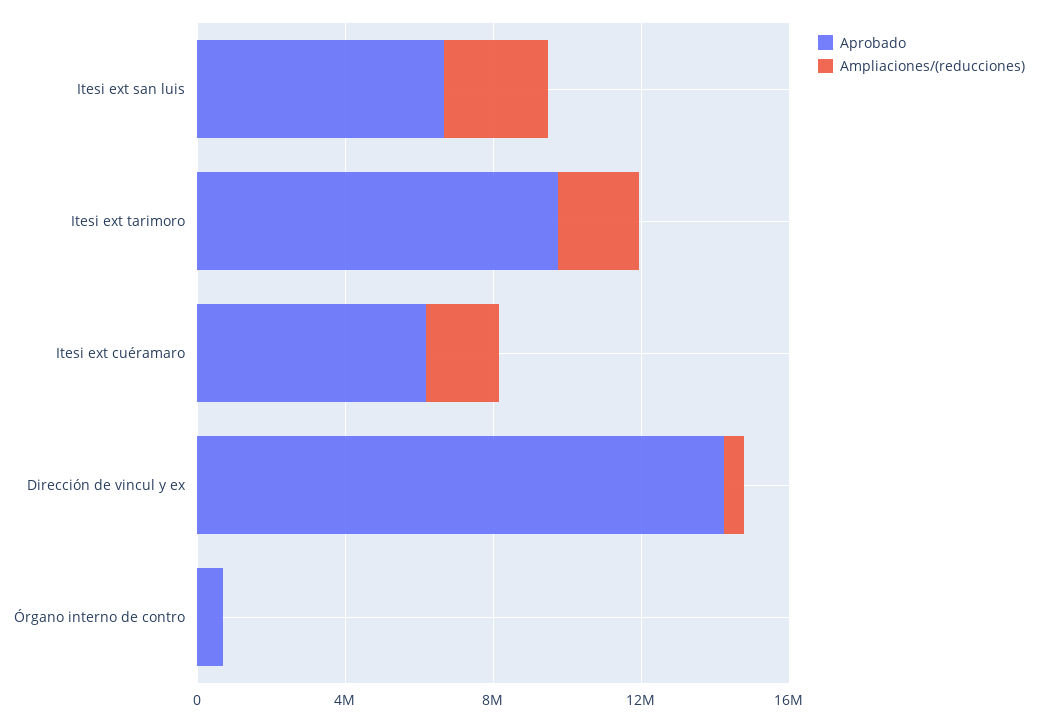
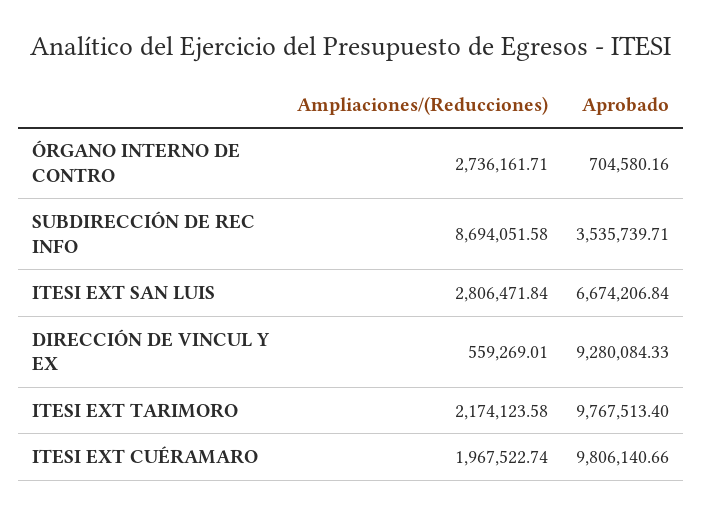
Aprobado, Itesi ext cuéramaro: 6000000 -> 9806140.66
Aprobado, Dirección de vincul y ex: 14000000 -> 9280084.33
Ampliaciones/(reducciones), Órgano interno de contro: 0 -> 2736161.71
Ampliaciones/(reducciones), SUBDIRECCIÓN DE REC INFO: none -> 8694051.58
Aprobado, SUBDIRECCIÓN DE REC INFO: none -> 3535739.71

